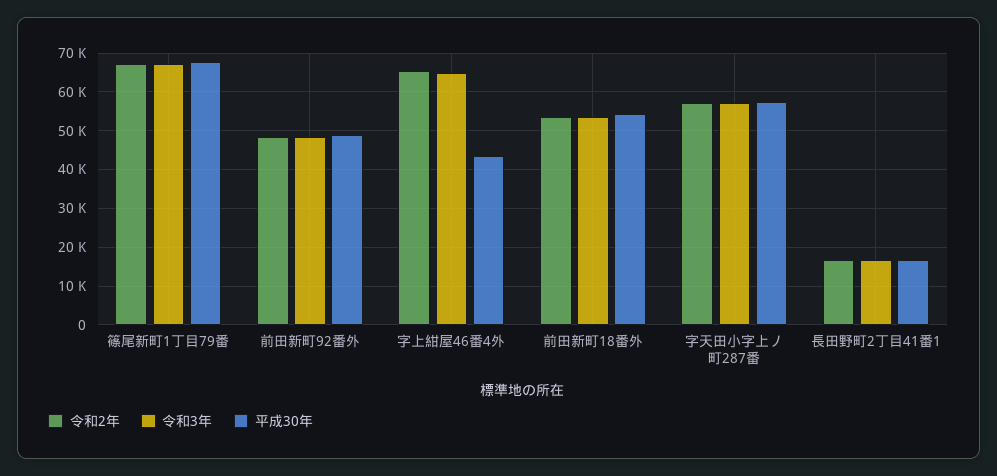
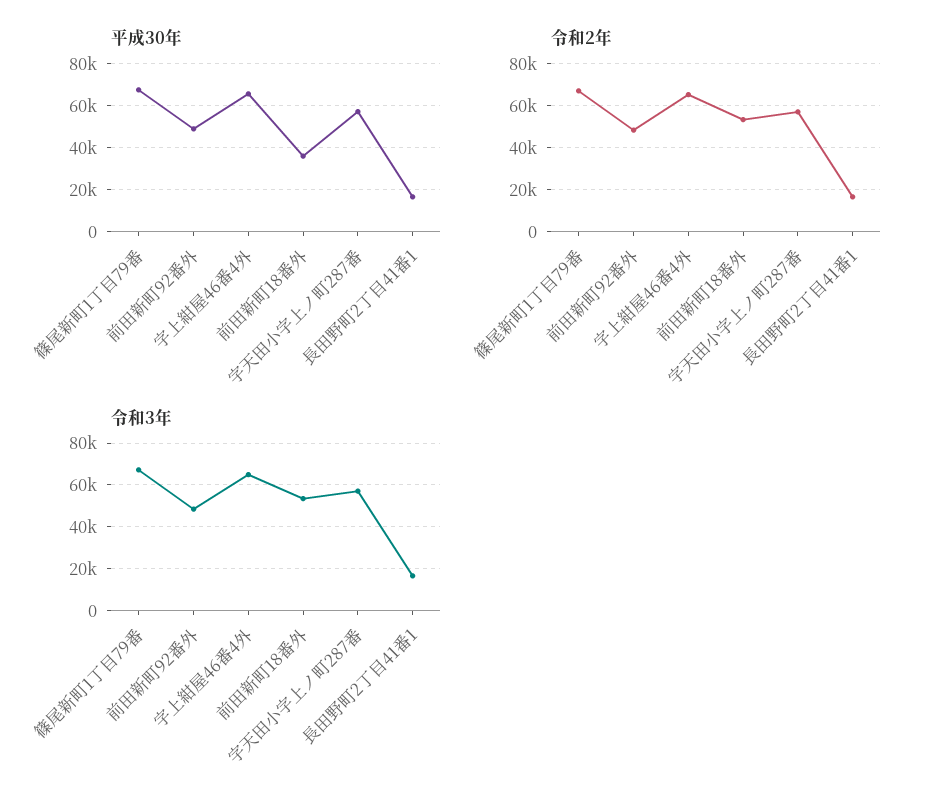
平成30年, 字上紺屋46番4外: 44000 -> 65000
平成30年, 前田新町18番外: 54000 -> 35000

